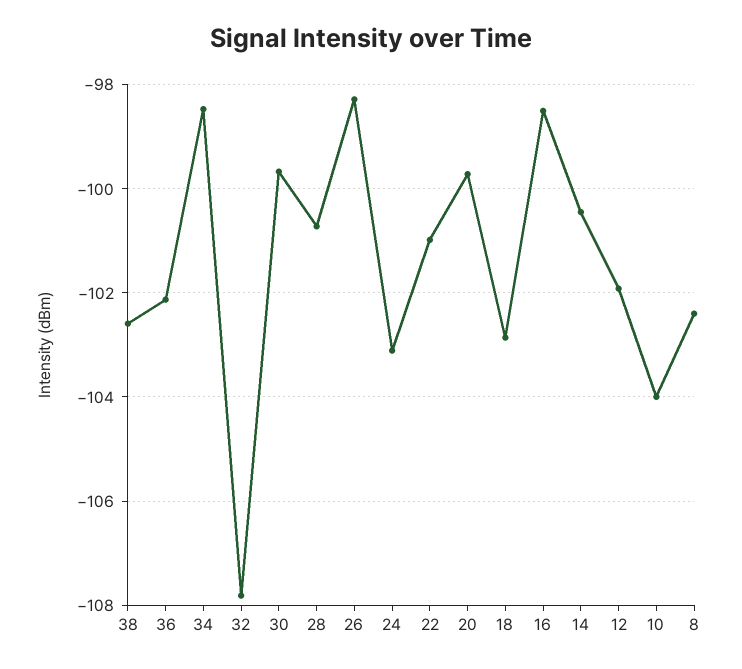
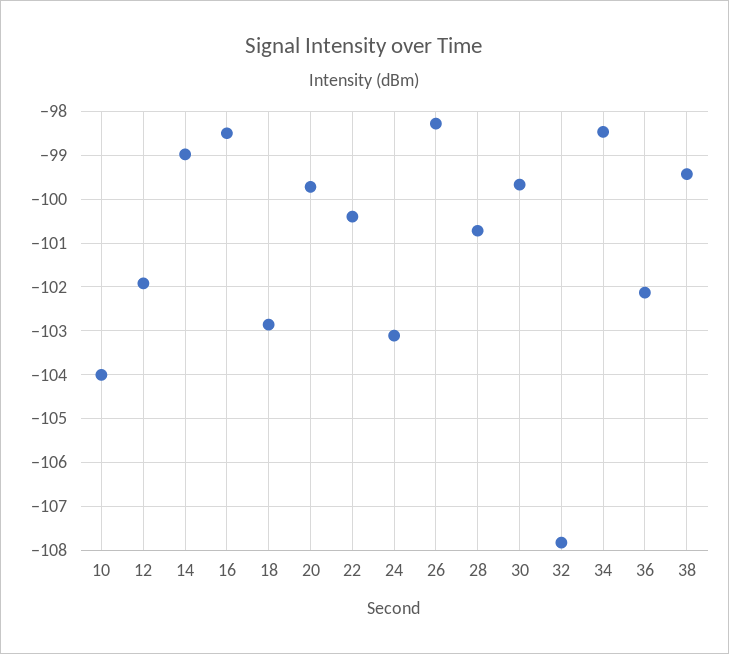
38: -102.6 -> -99.4
22: -101 -> -100.4
14: -100.4 -> -99
8: -102.4 -> none

